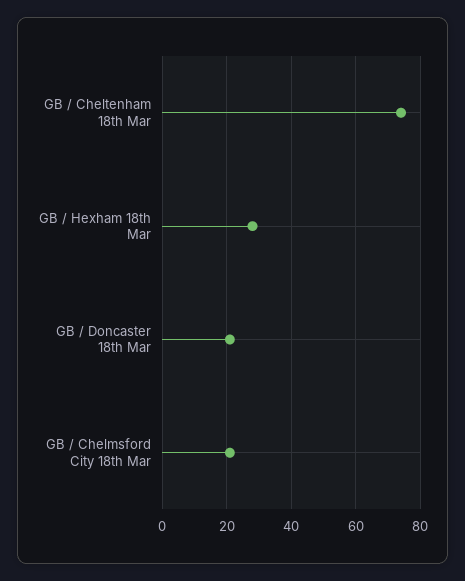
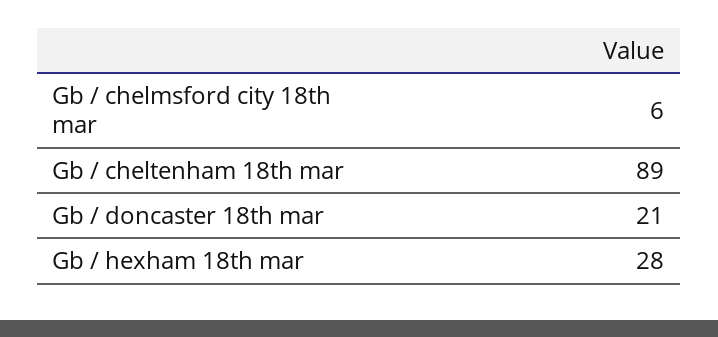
GB / Cheltenham 18th Mar: 75 -> 89
GB / Chelmsford City 18th Mar: 20 -> 6

